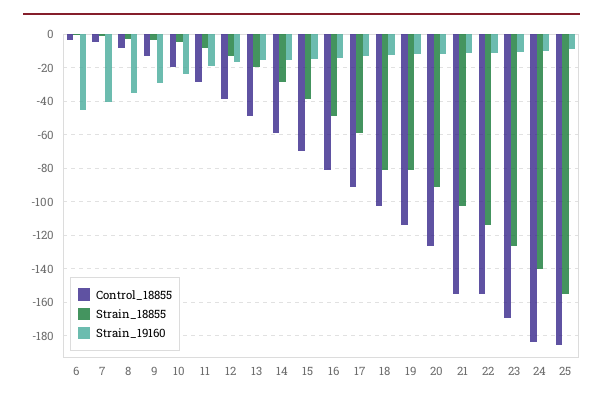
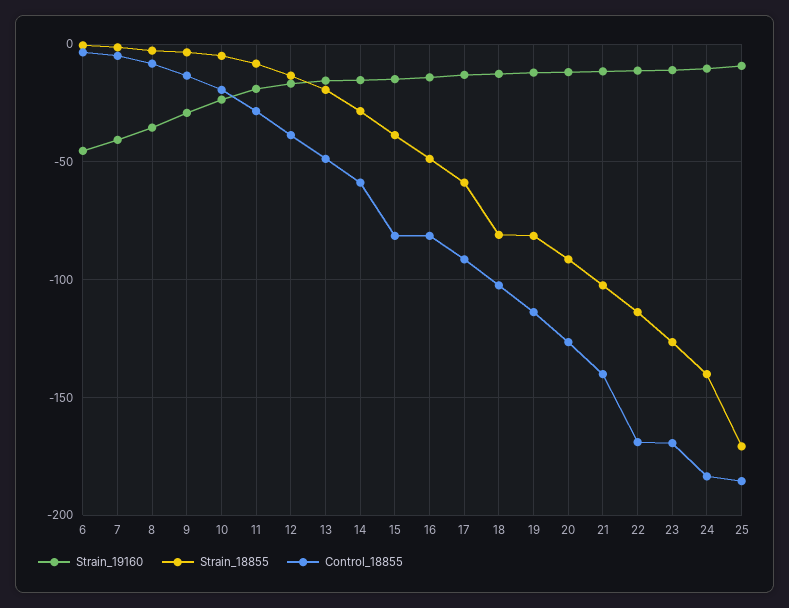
Control_18855, 15: -70 -> -80
Control_18855, 21: -155 -> -140
Control_18855, 22: -155 -> -170
Strain_18855, 25: -155 -> -170

